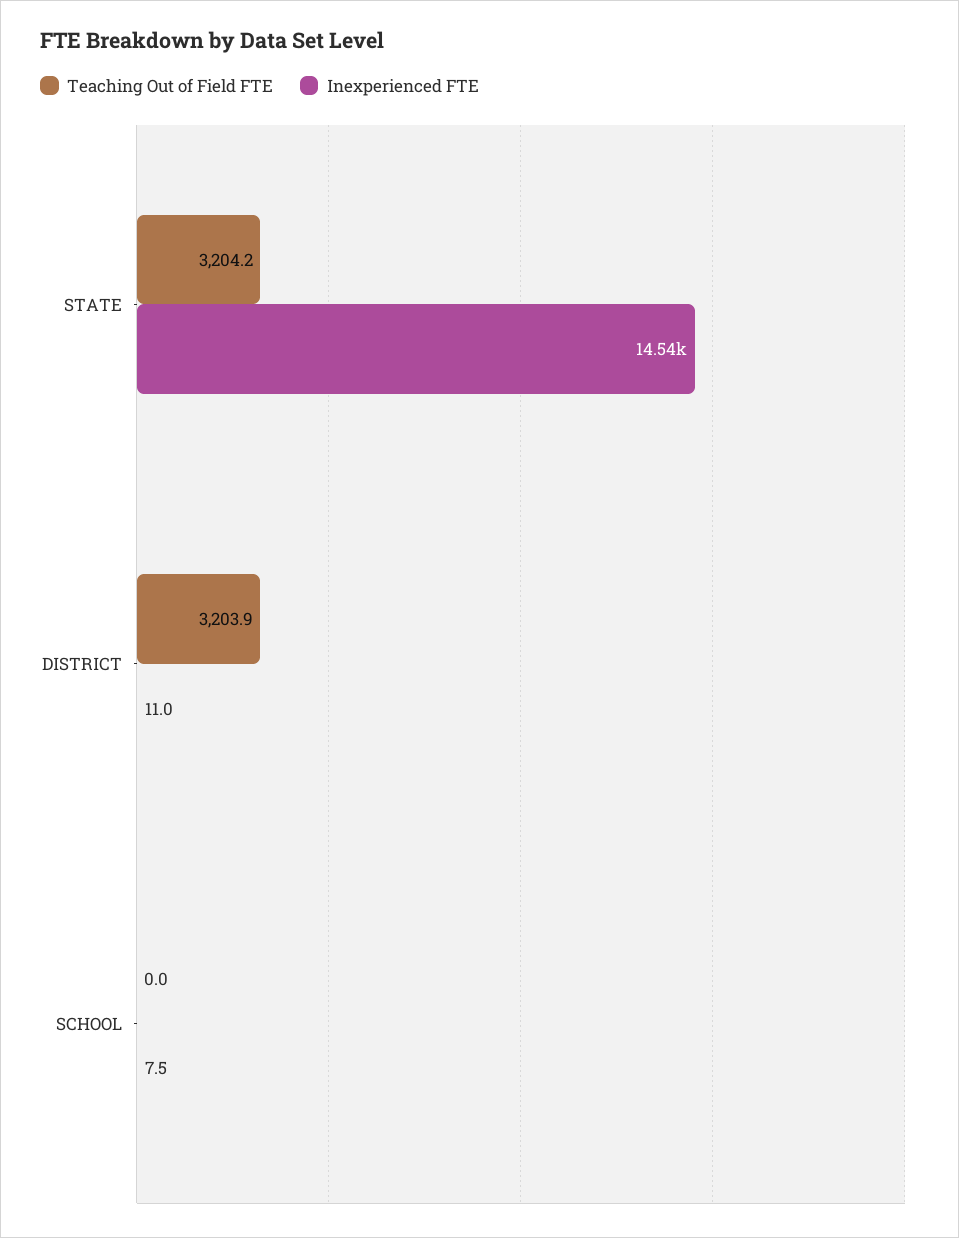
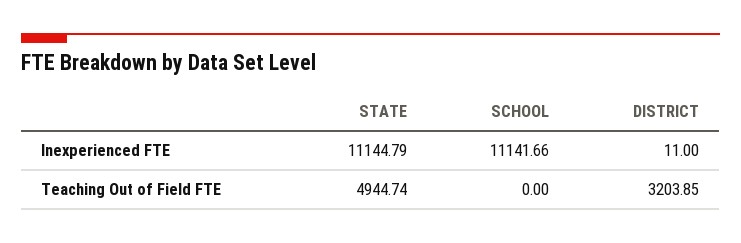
Teaching Out of Field FTE, STATE: 3204.2 -> 4944.74
Inexperienced FTE, STATE: 14540 -> 11144.79
Inexperienced FTE, SCHOOL: 7.5 -> 11141.66

